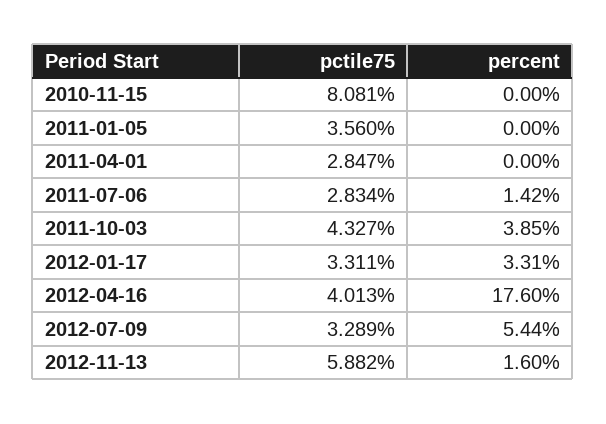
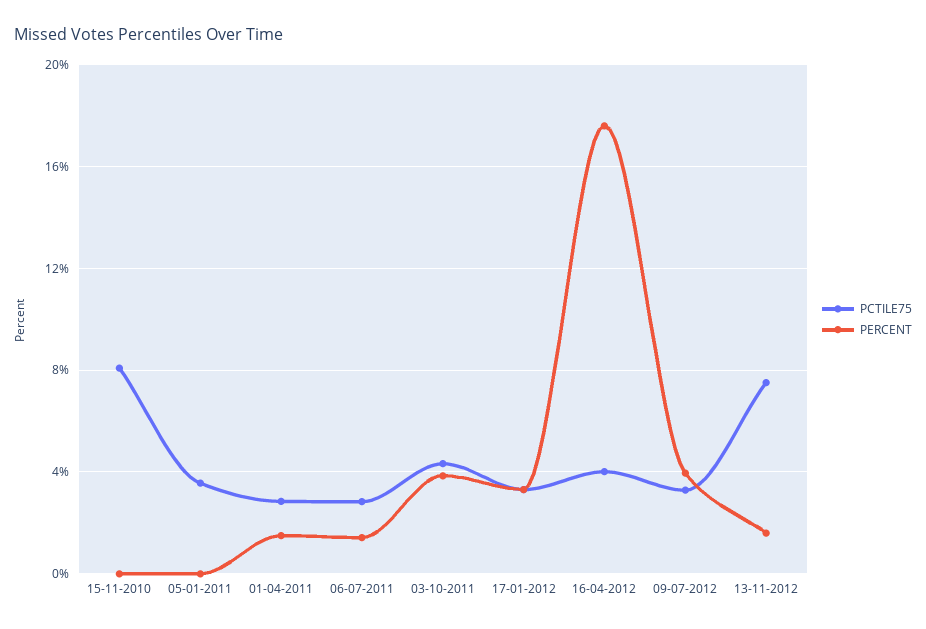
percent, 2011-04-01: 0 -> 1.5
percent, 2012-07-09: 5.44 -> 4
pctile75, 2012-11-13: 5.882 -> 7.5

